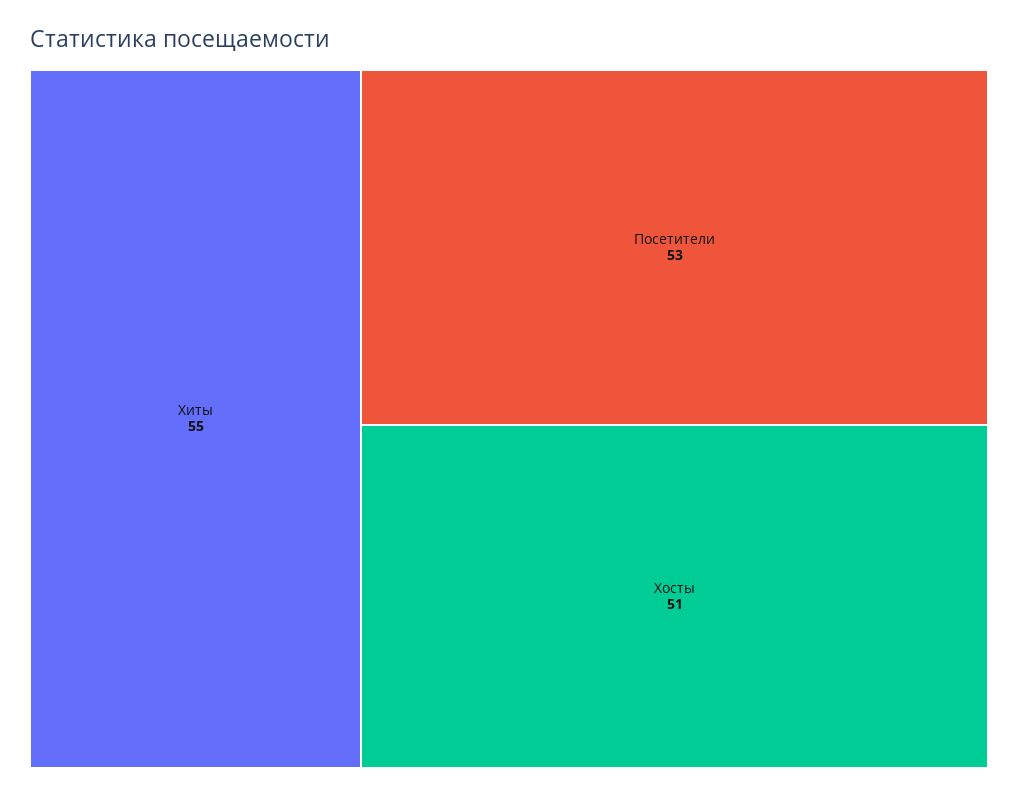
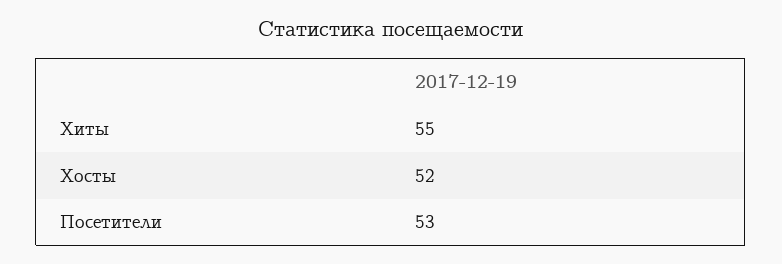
Хосты: 51 -> 52

